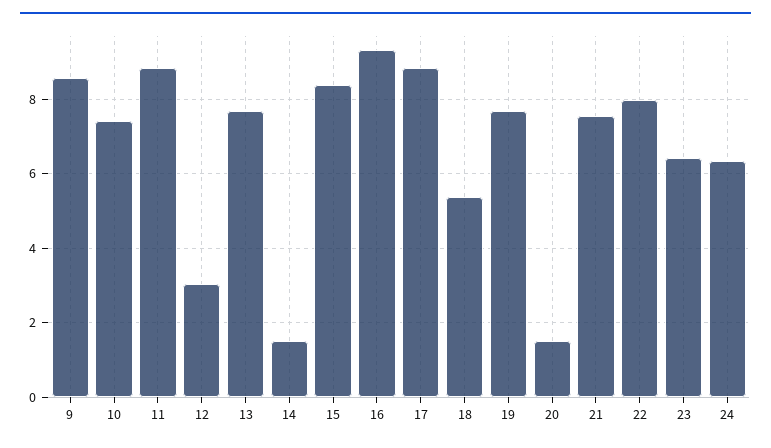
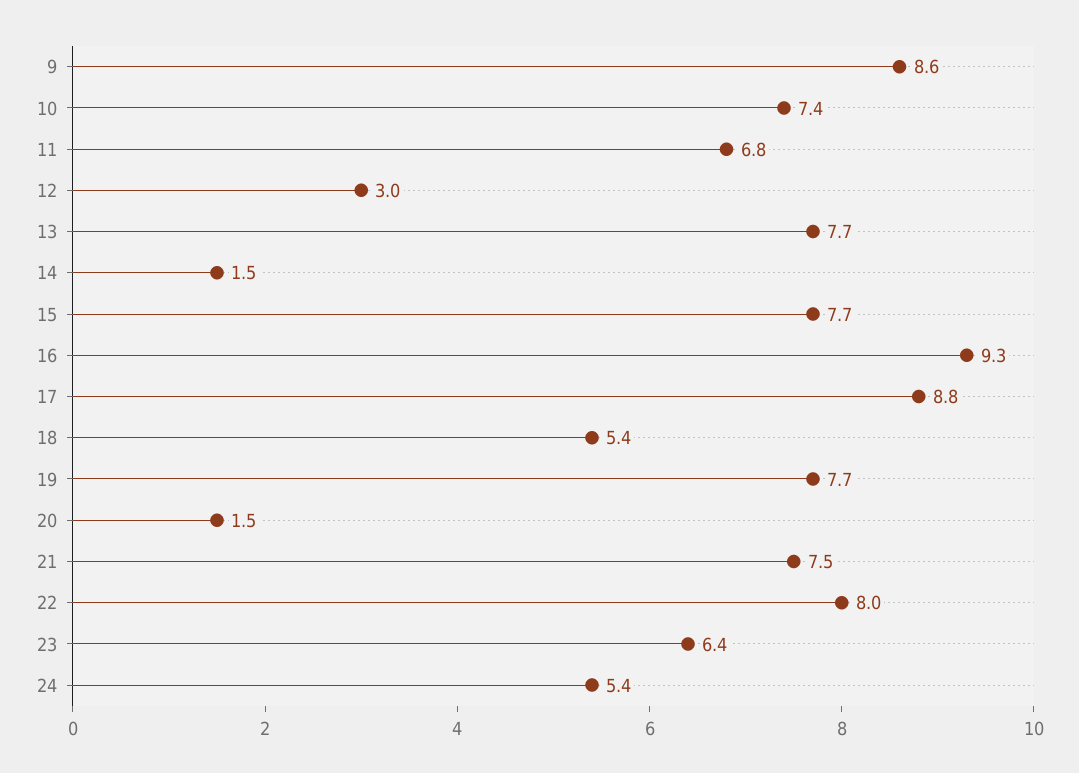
11: 8.8 -> 6.8
15: 8.4 -> 7.7
24: 6.4 -> 5.4

